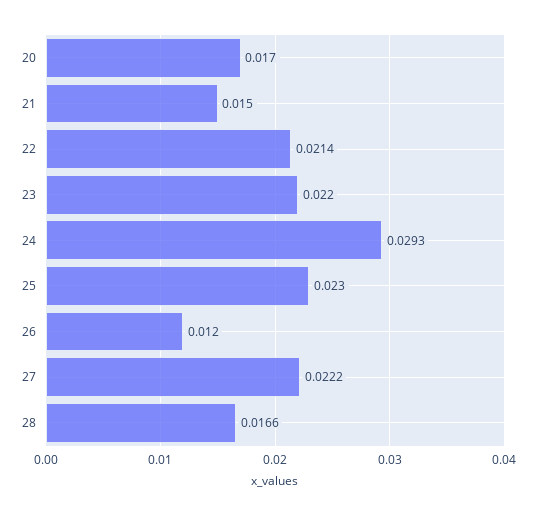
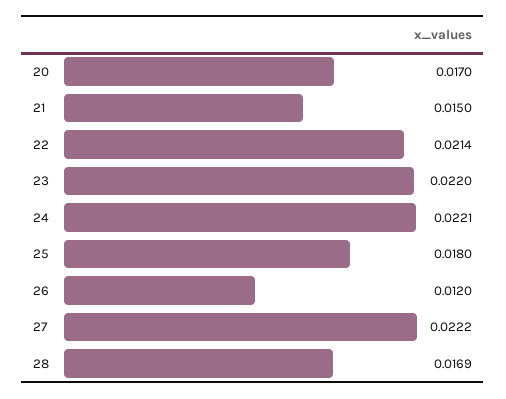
24: 0.0293 -> 0.0221
25: 0.023 -> 0.018
28: 0.0166 -> 0.0169

